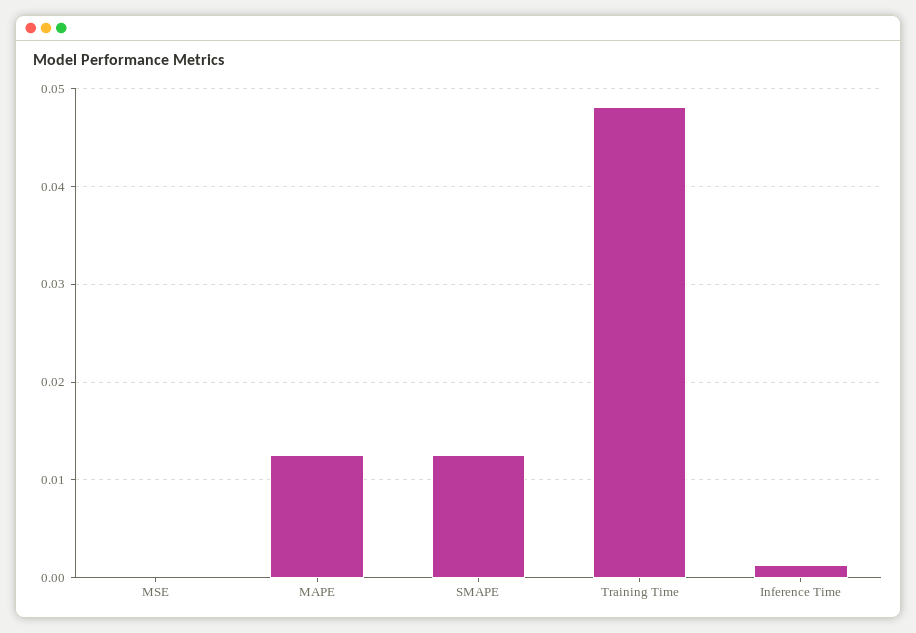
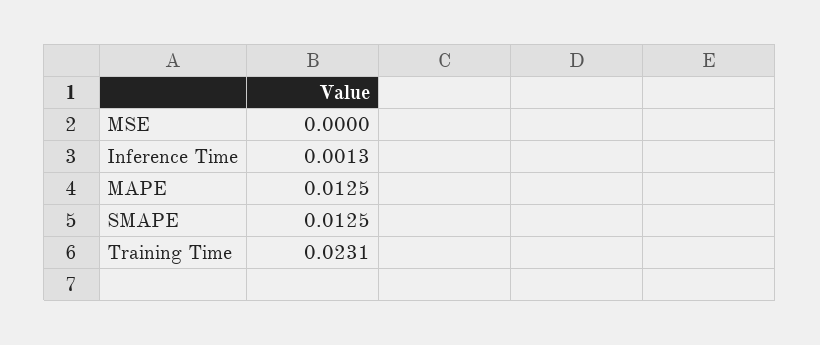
Training Time: 0.048 -> 0.0231

